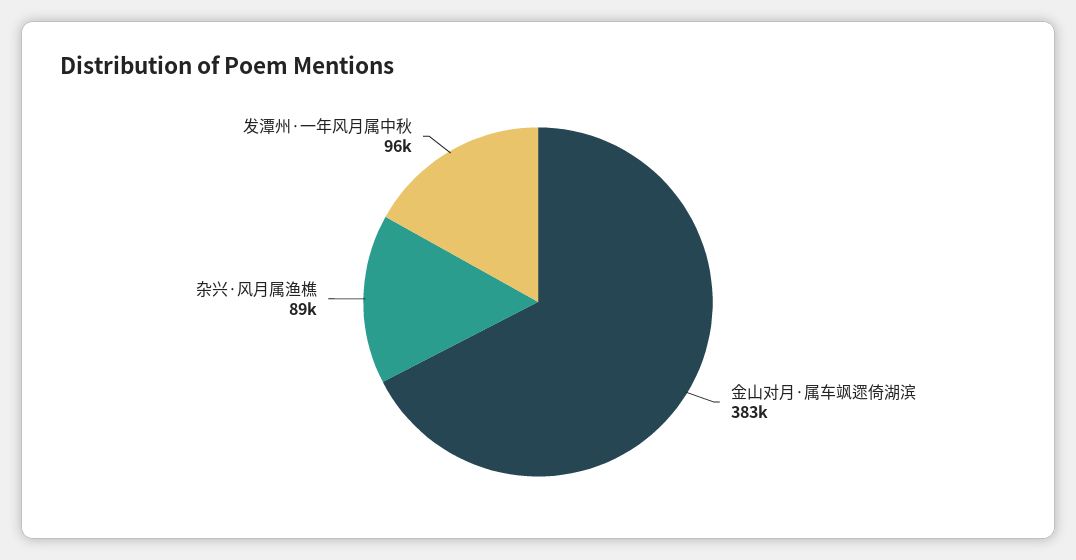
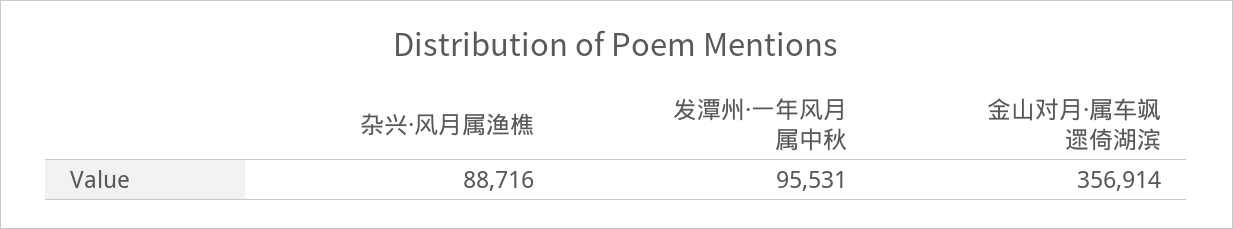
金山对月·属车飒遝倚湖滨: 383000 -> 356914

